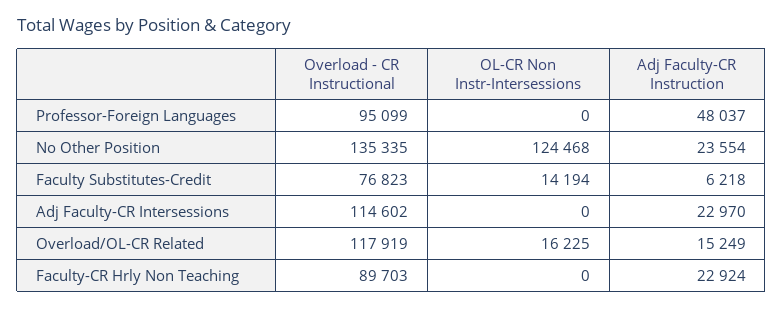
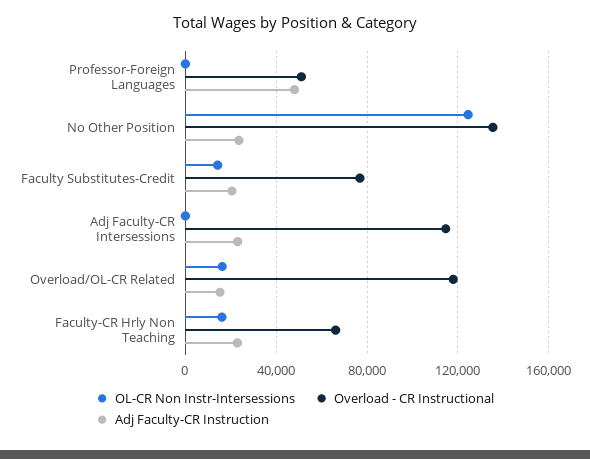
Overload - CR Instructional, Professor-Foreign Languages: 95099 -> 50000
Adj Faculty-CR Instruction, Faculty Substitutes-Credit: 6218 -> 20000
Overload - CR Instructional, Faculty-CR Hrly Non Teaching: 89703 -> 65000
OL-CR Non Instr-Intersessions, Faculty-CR Hrly Non Teaching: 0 -> 15000

